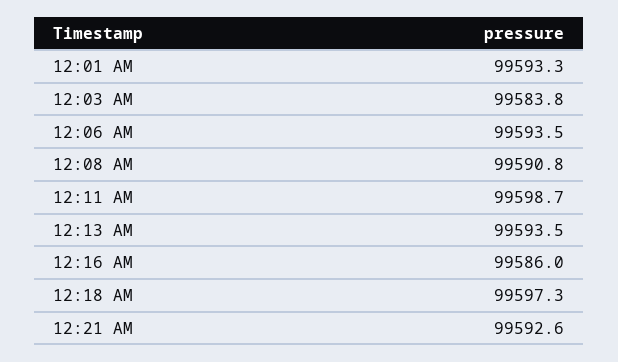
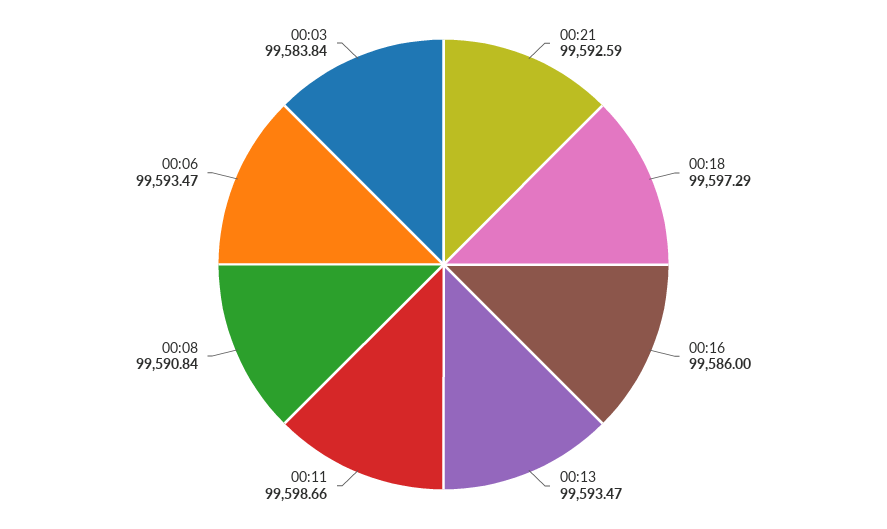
12:01 AM: 99593.3 -> none

